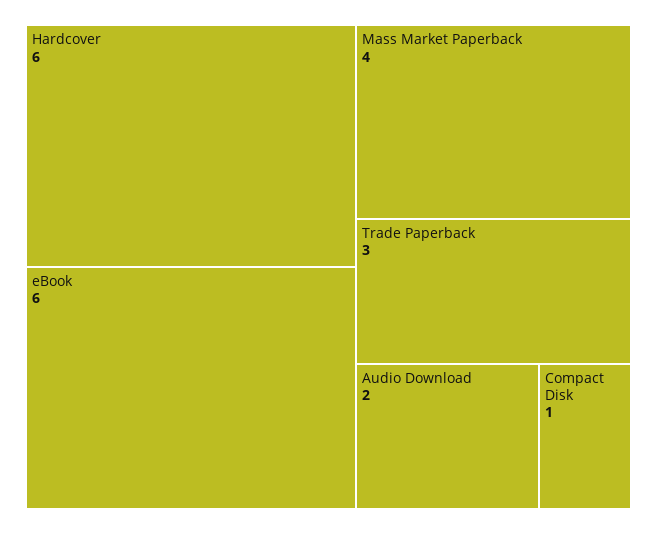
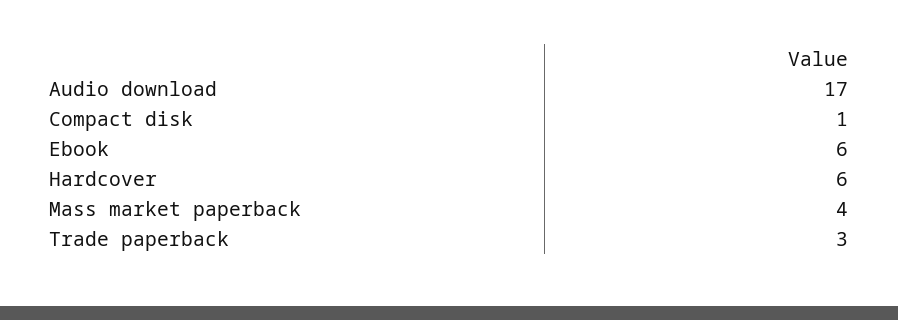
Audio Download: 2 -> 17

